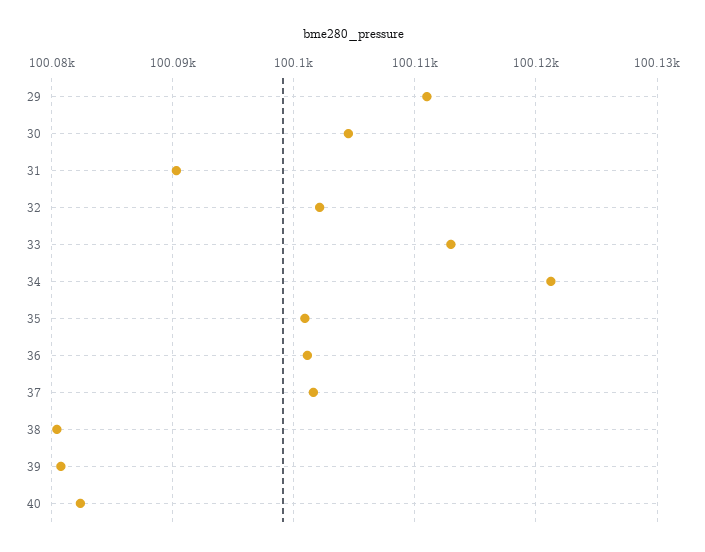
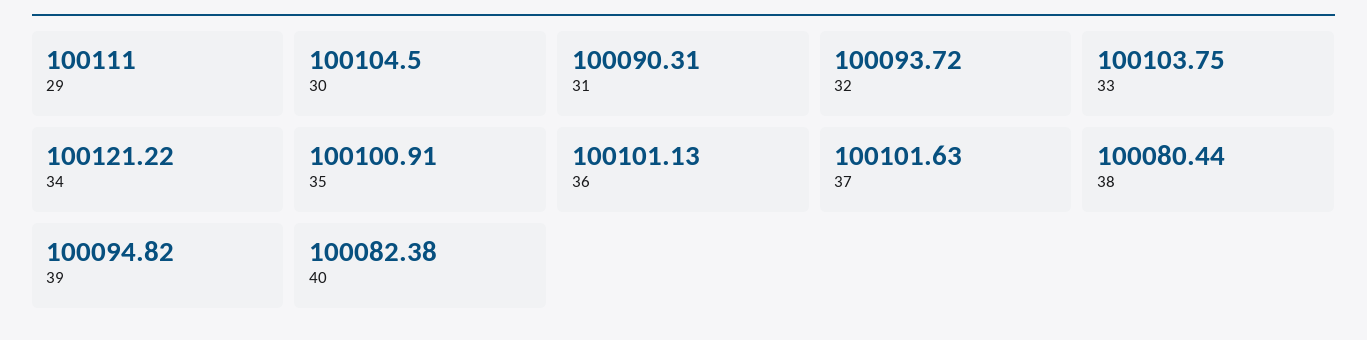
32: 100102 -> 100093.72
33: 100113 -> 100103.75
39: 100081 -> 100094.82

